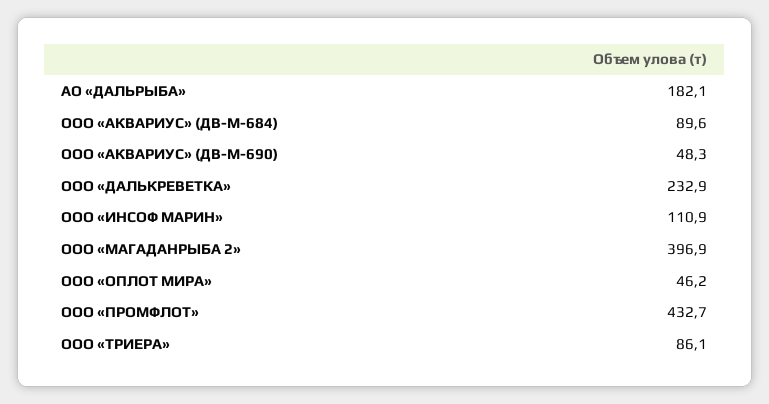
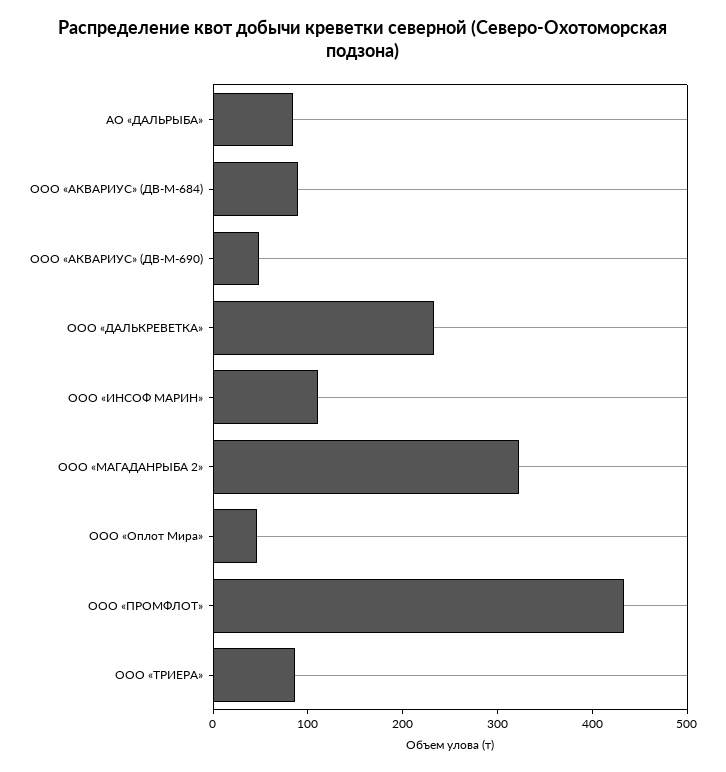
АО «ДАЛЬРЫБА»: 182.1 -> 80
ООО «МАГАДАНРЫБА 2»: 396.9 -> 320

